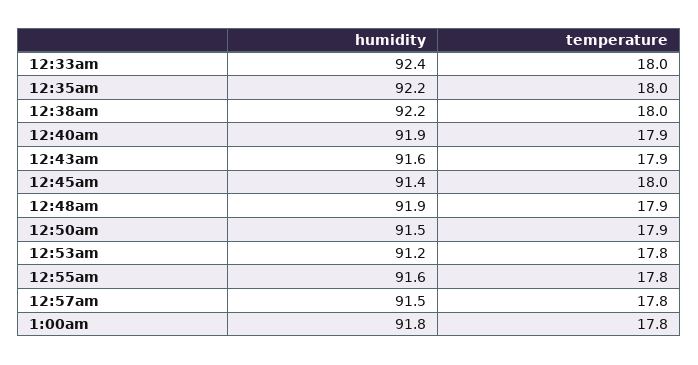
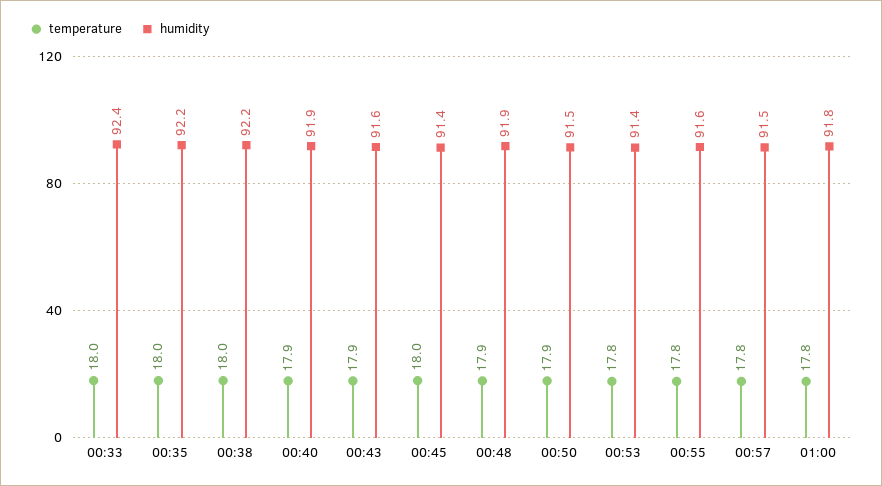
humidity, 12:53am: 91.2 -> 91.4

